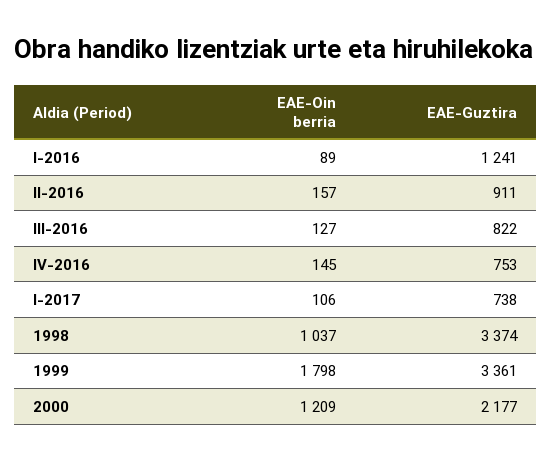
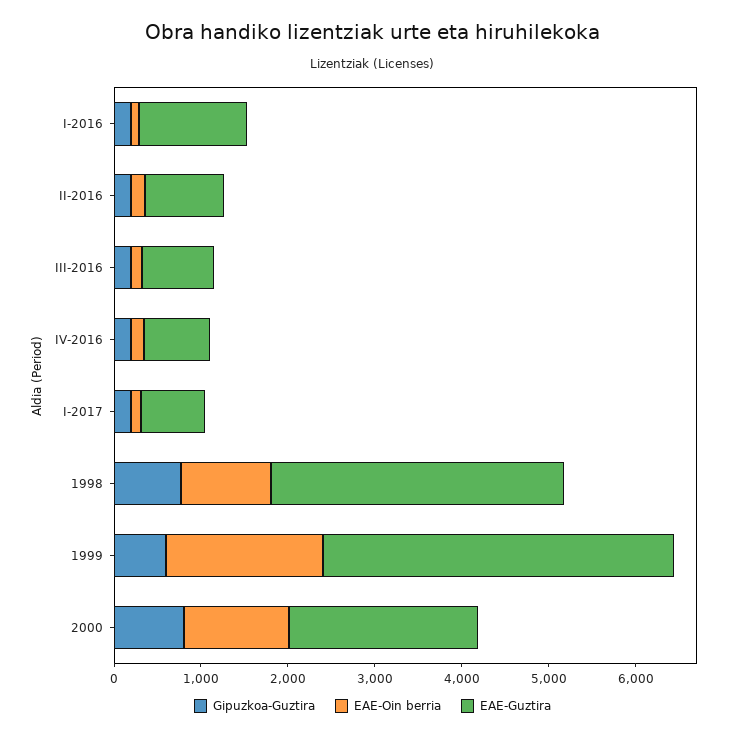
EAE-Guztira, 1999: 3361 -> 4000
Gipuzkoa-Guztira, I-2016: none -> 200
Gipuzkoa-Guztira, II-2016: none -> 200
Gipuzkoa-Guztira, III-2016: none -> 200
Gipuzkoa-Guztira, IV-2016: none -> 200
Gipuzkoa-Guztira, I-2017: none -> 200
Gipuzkoa-Guztira, 1998: none -> 800
Gipuzkoa-Guztira, 1999: none -> 600
Gipuzkoa-Guztira, 2000: none -> 800

